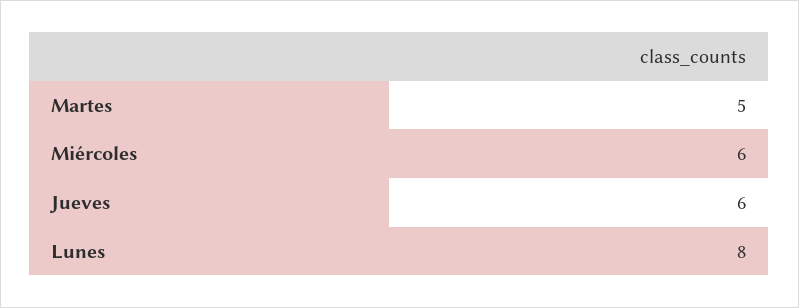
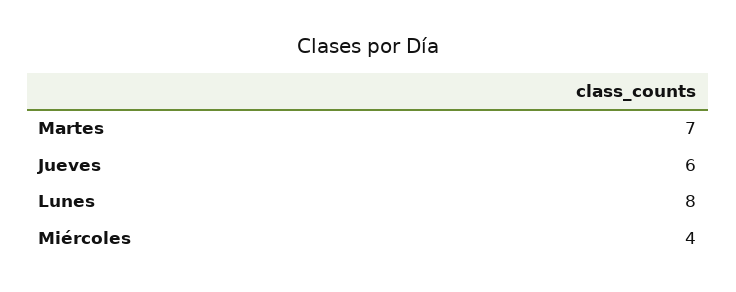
Martes: 5 -> 7
Miércoles: 6 -> 4

